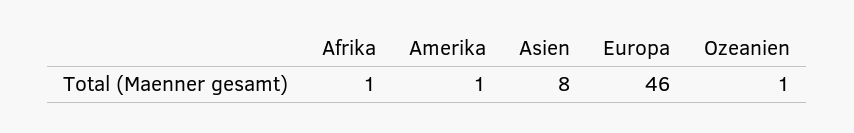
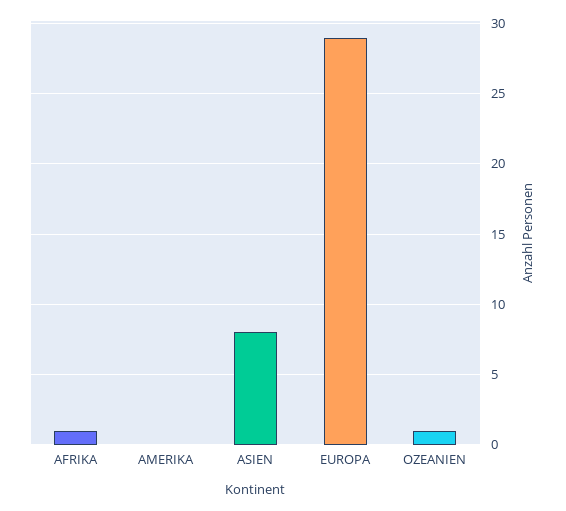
Amerika: 1 -> 0
Europa: 46 -> 29

